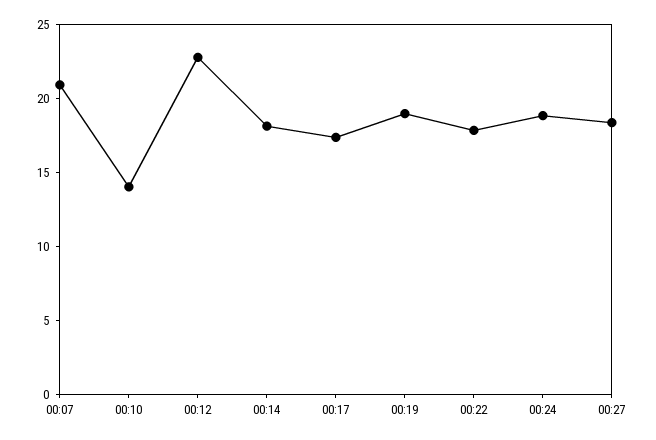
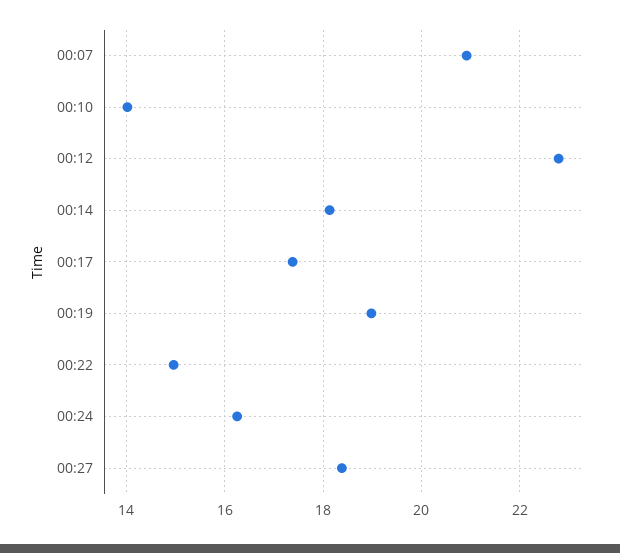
00:22: 18 -> 15
00:24: 19 -> 16.2

